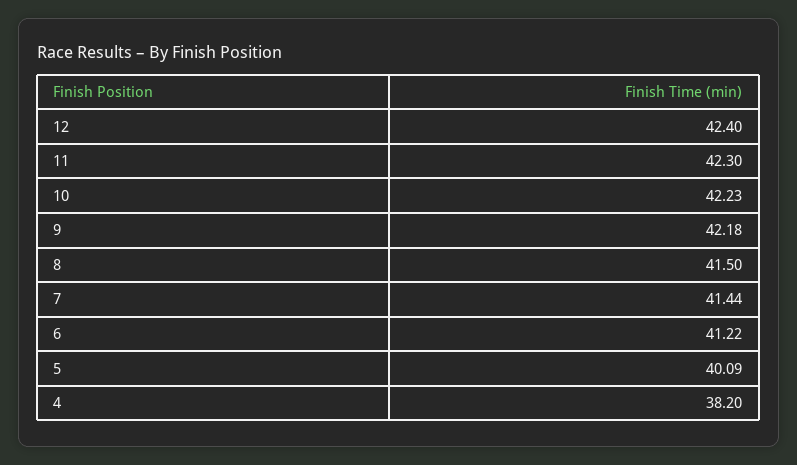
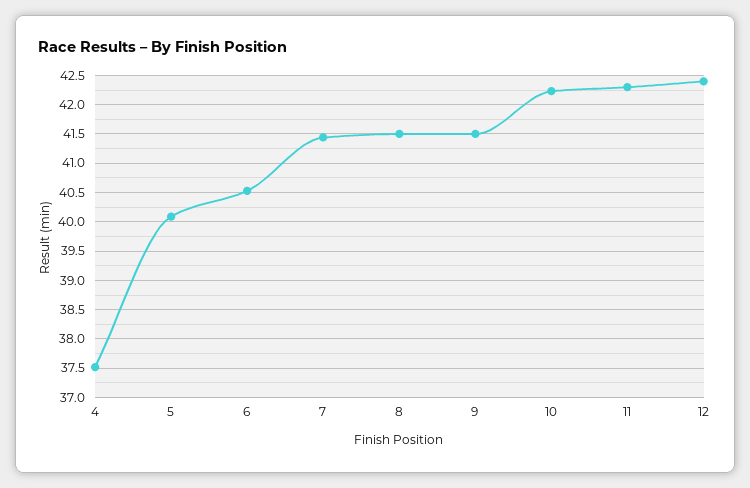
9: 42.18 -> 41.5
6: 41.22 -> 40.5
4: 38.2 -> 37.5

